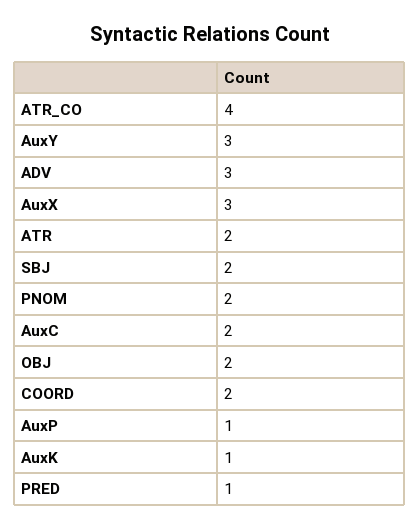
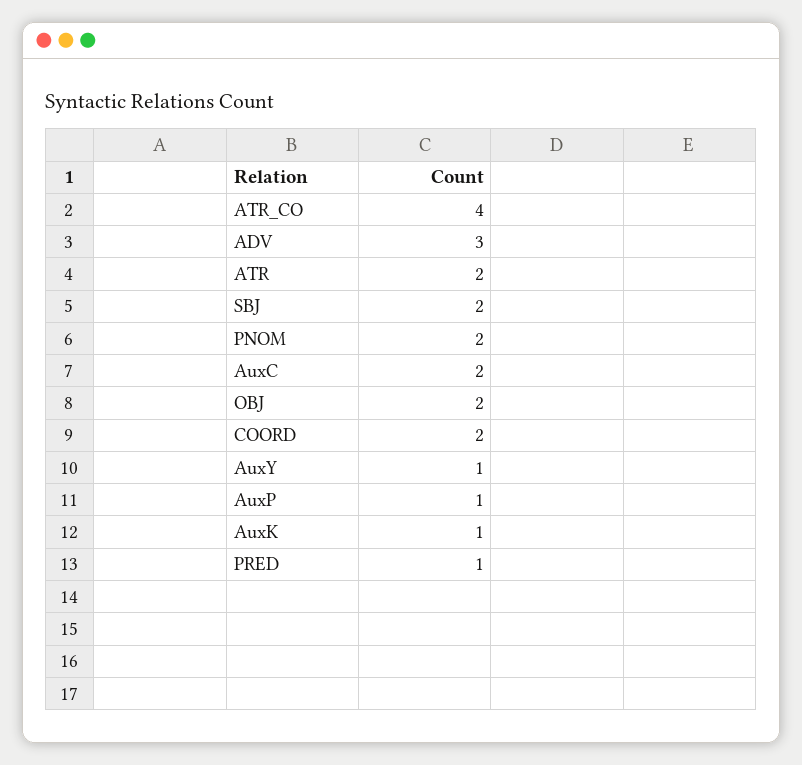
AuxY: 3 -> 1
AuxX: 3 -> none

